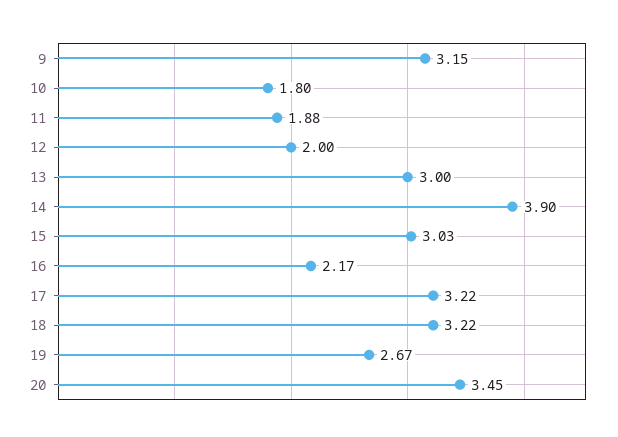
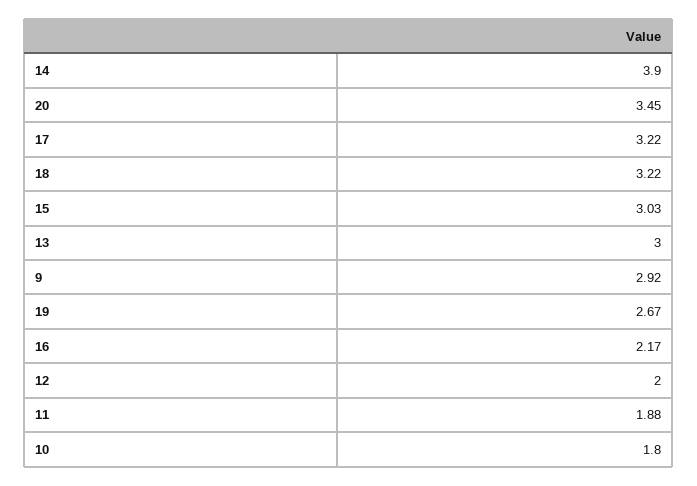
9: 3.15 -> 2.92

